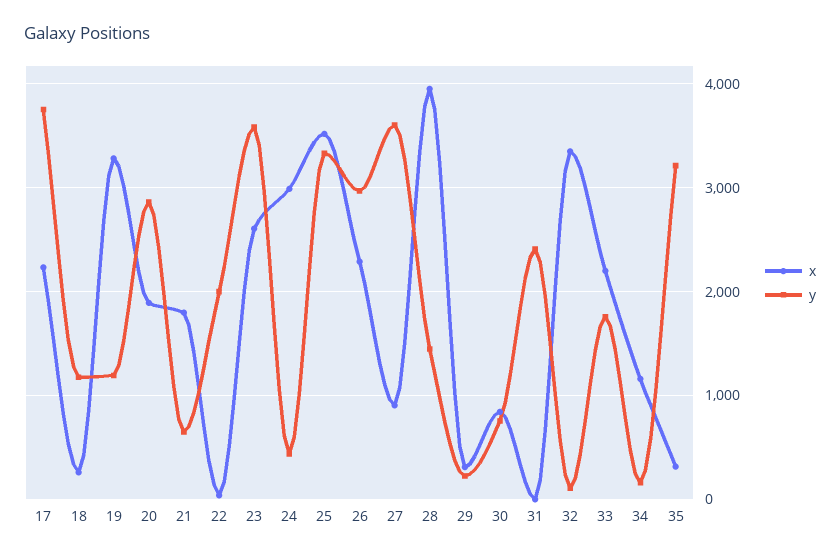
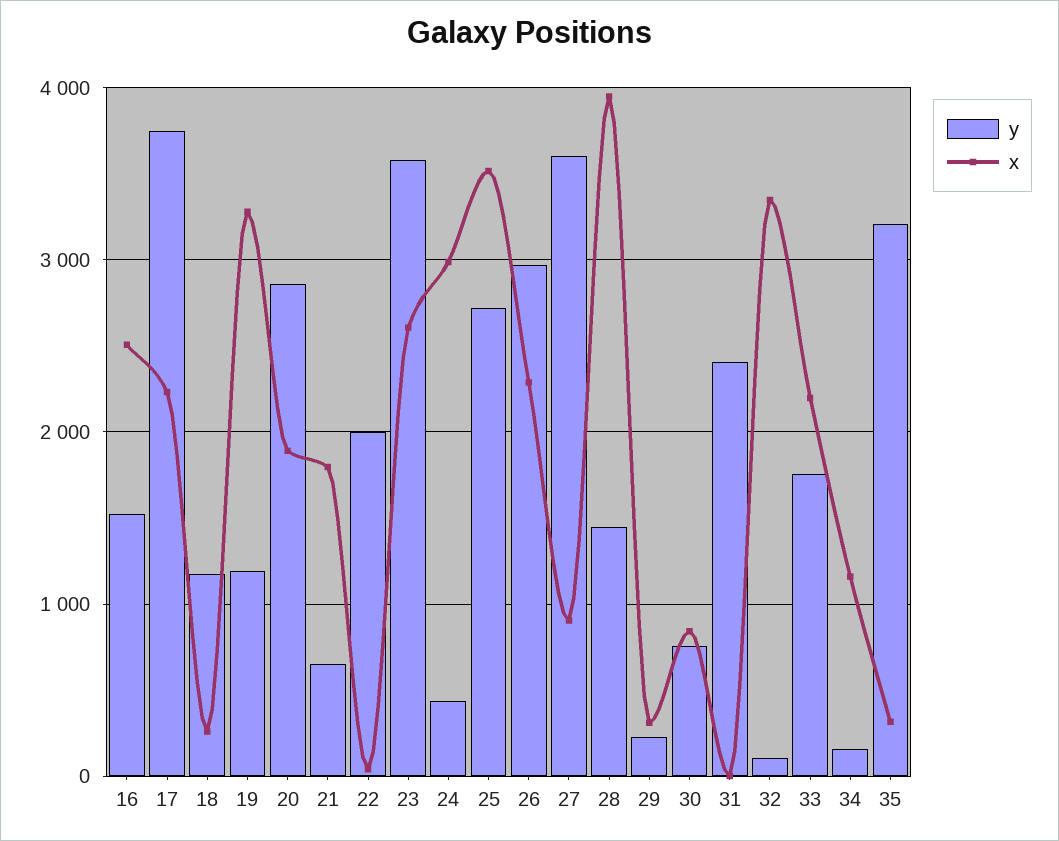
y, 25: 3300 -> 2700
y, 16: none -> 1500
x, 16: none -> 2500

